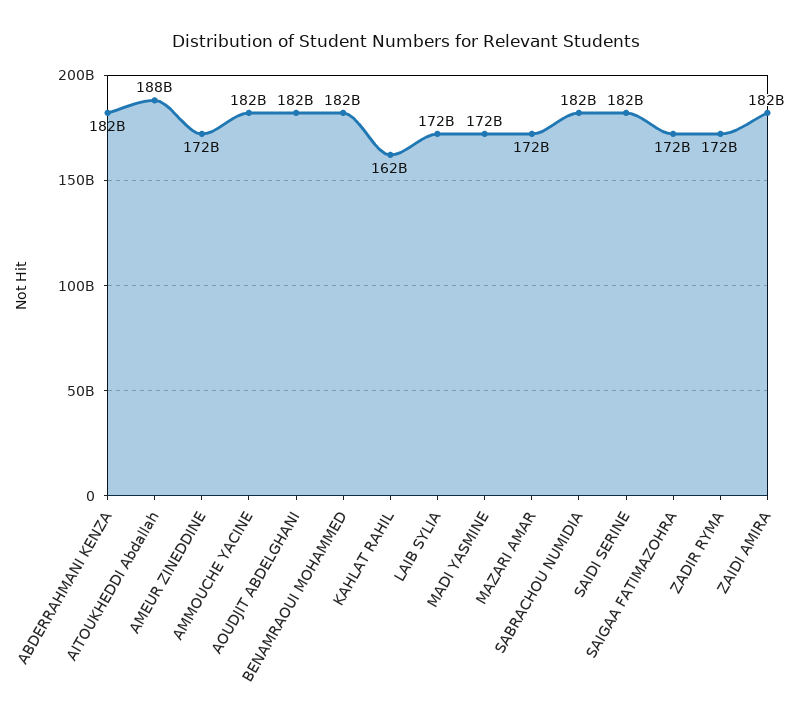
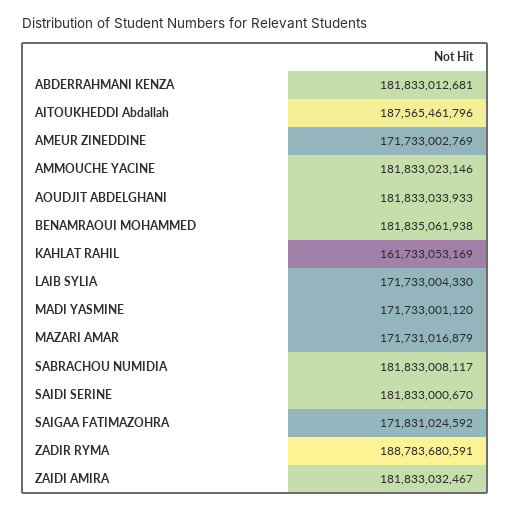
ZADIR RYMA: 172000000000 -> 188783680591

